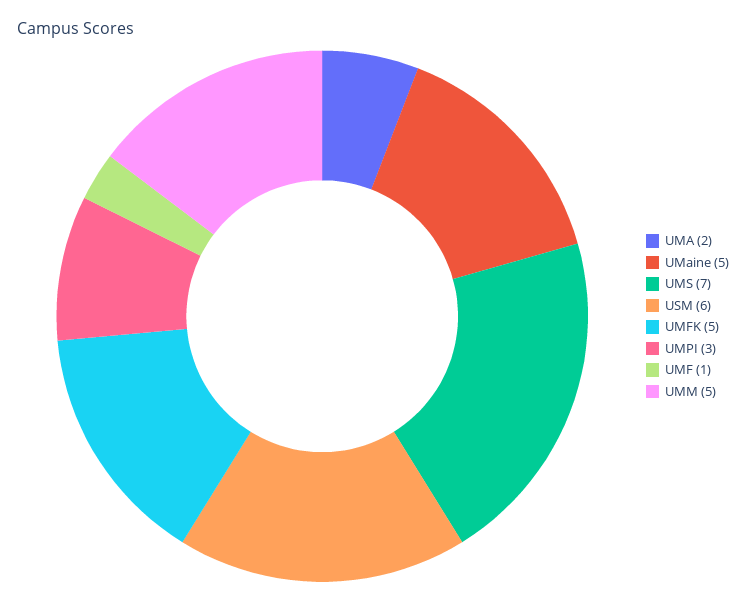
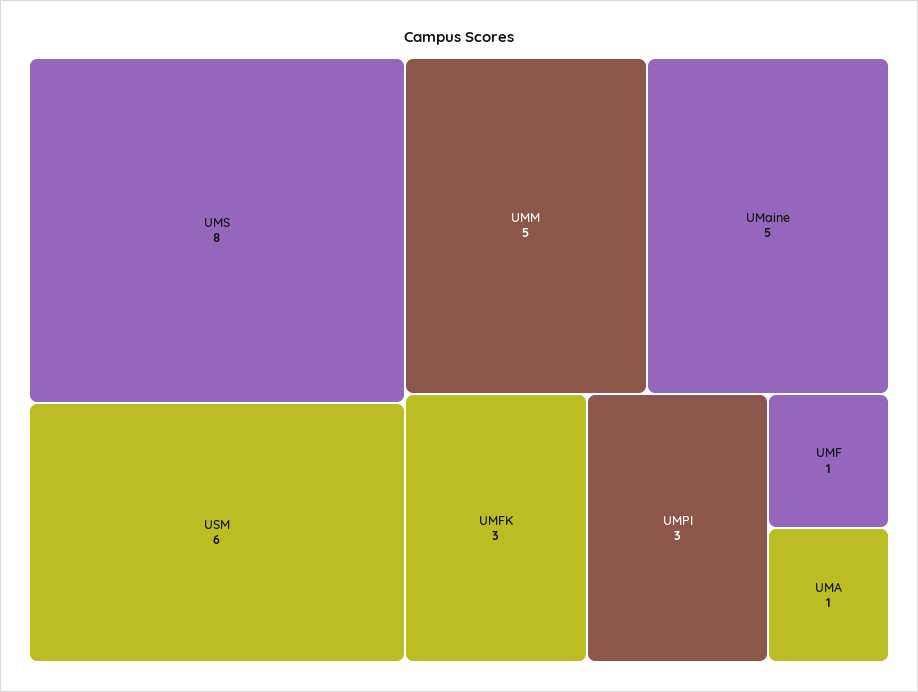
UMA: 2 -> 1
UMS: 7 -> 8
UMFK: 5 -> 3

